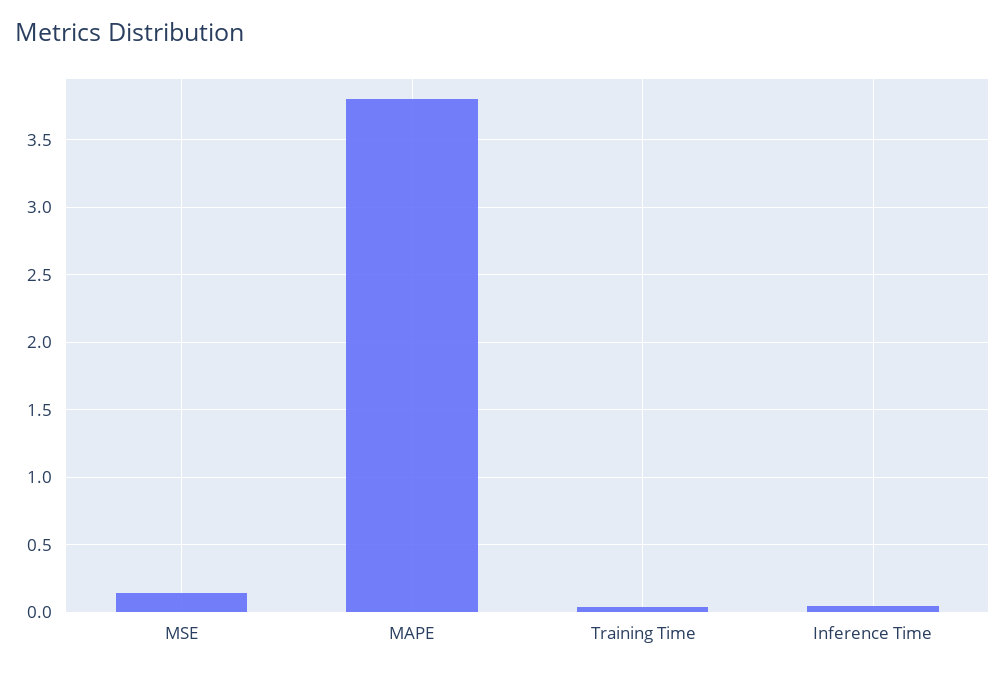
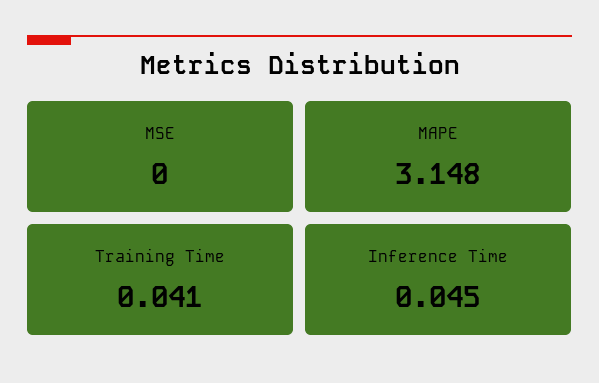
MSE: 0.15 -> 0
MAPE: 3.8 -> 3.148

